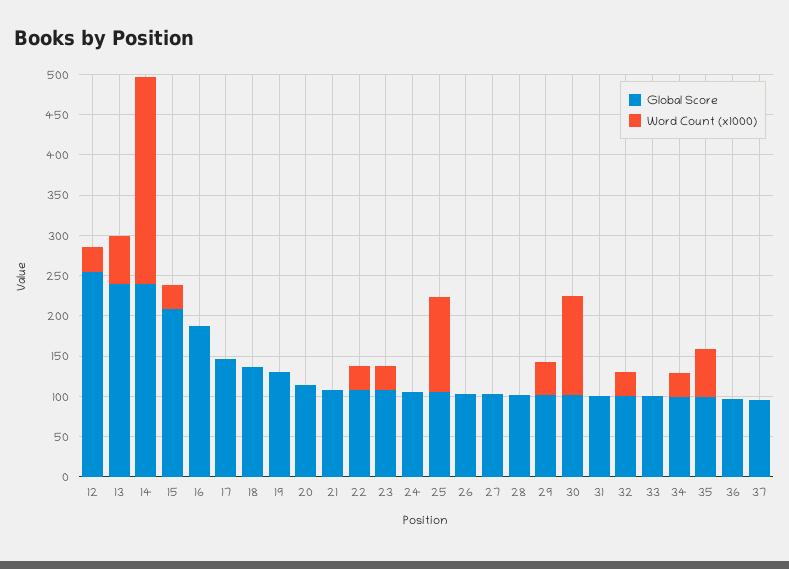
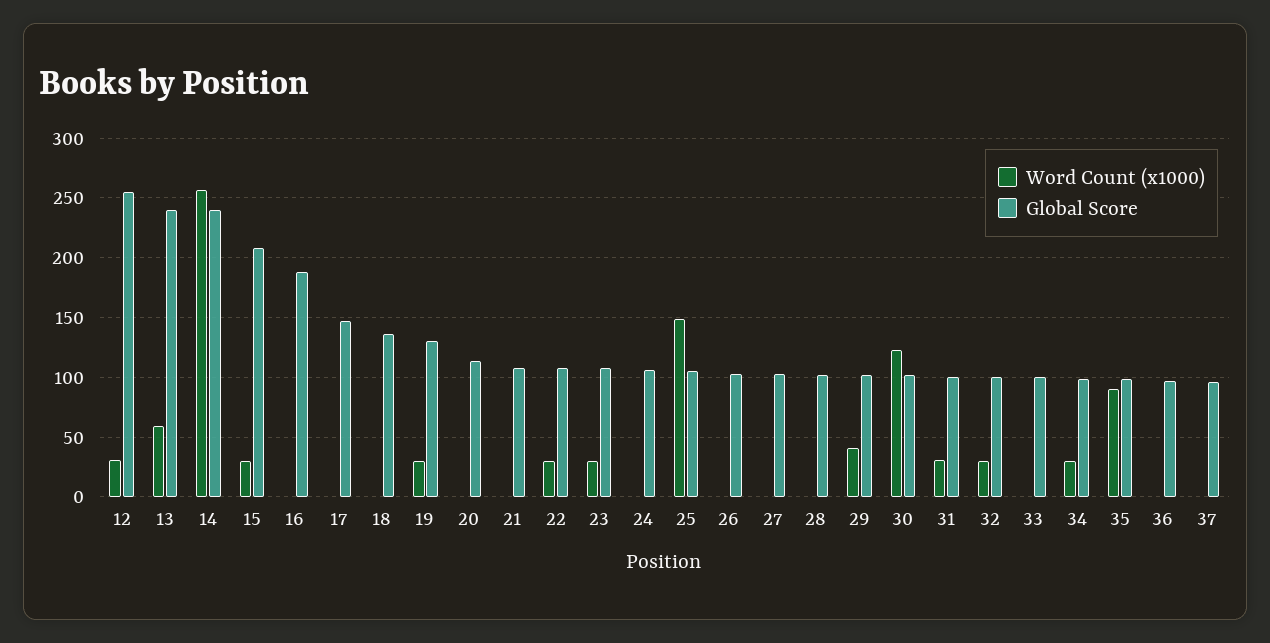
Word Count (x1000), 19: 0 -> 30
Word Count (x1000), 25: 120 -> 150
Word Count (x1000), 31: 0 -> 30
Word Count (x1000), 35: 60 -> 90

